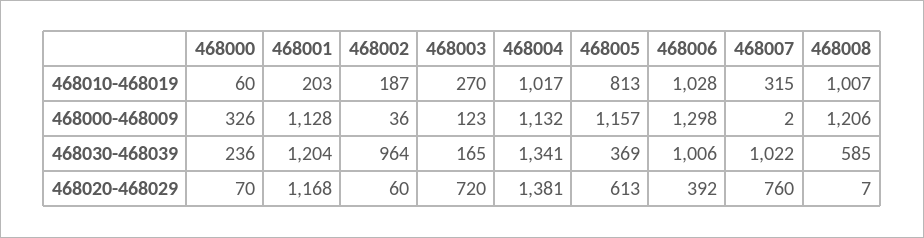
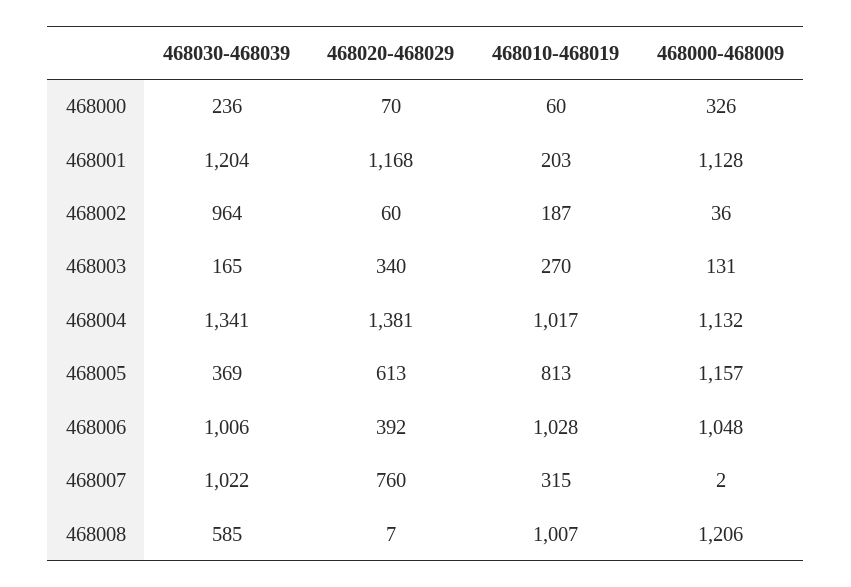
468003, 468000-468009: 123 -> 131
468006, 468000-468009: 1298 -> 1048
468003, 468020-468029: 720 -> 340

